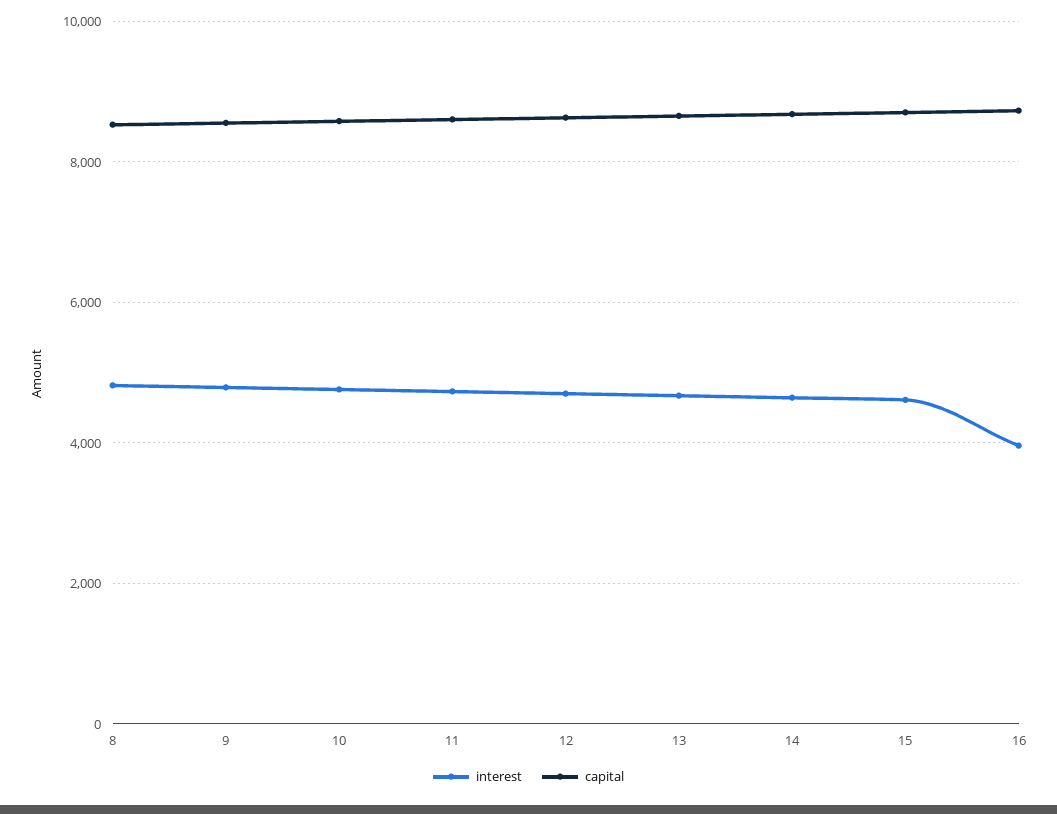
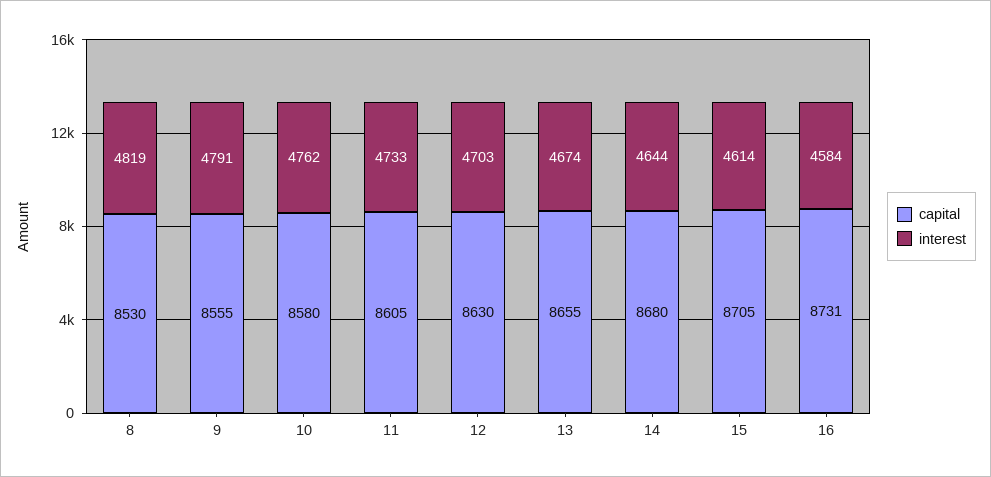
interest, 16: 4000 -> 4584

